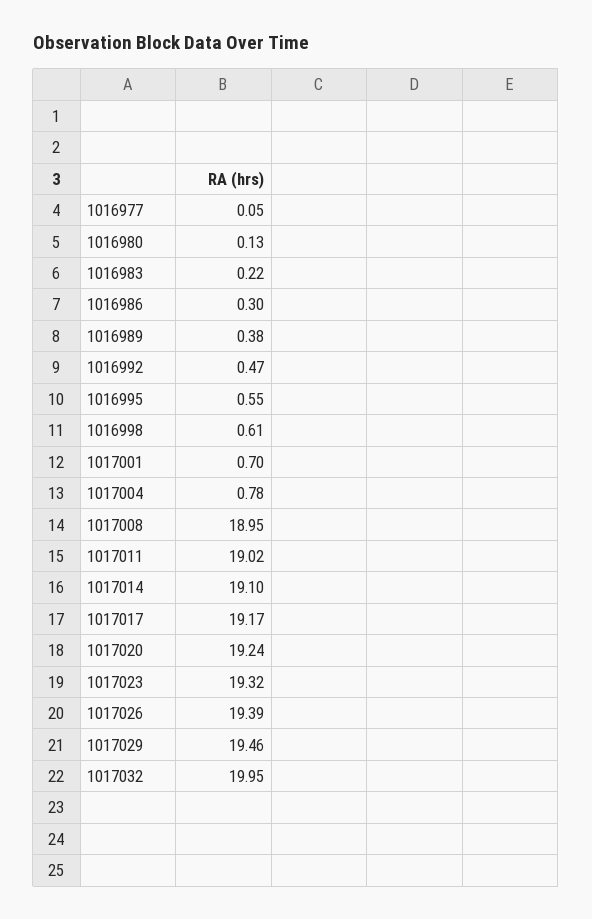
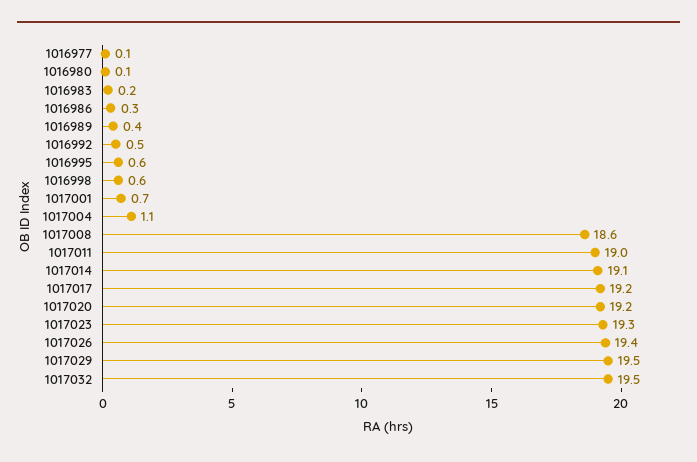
1017004: 0.78 -> 1.1
1017008: 18.95 -> 18.6
1017032: 19.95 -> 19.5

